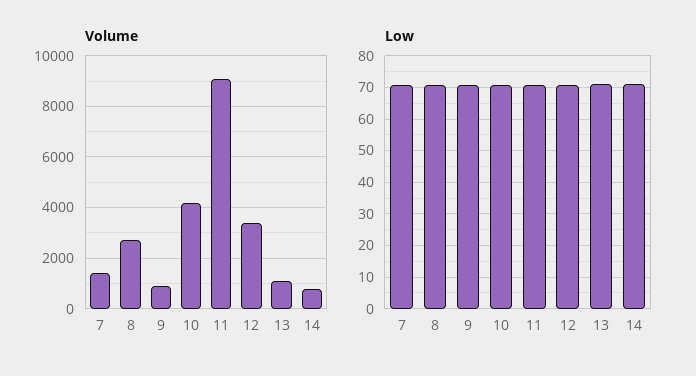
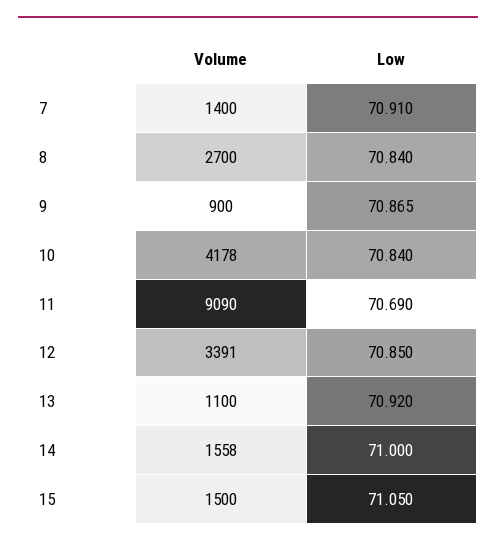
Volume, 14: 750 -> 1558
Volume, 15: none -> 1500
Low, 15: none -> 71.05

